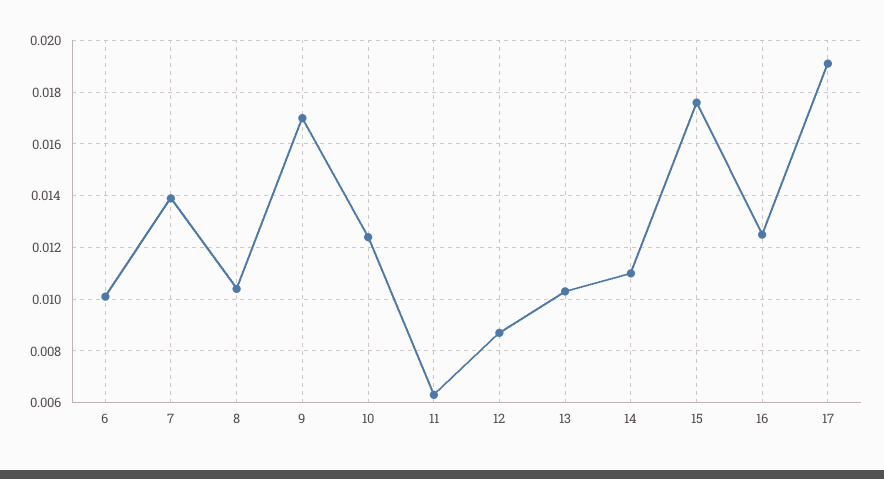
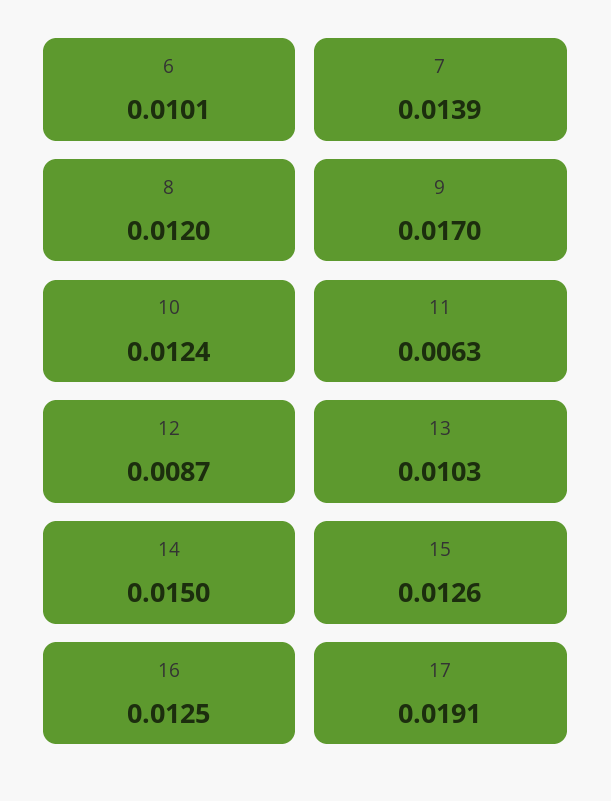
8: 0.0105 -> 0.012
14: 0.011 -> 0.015
15: 0.0175 -> 0.0126

